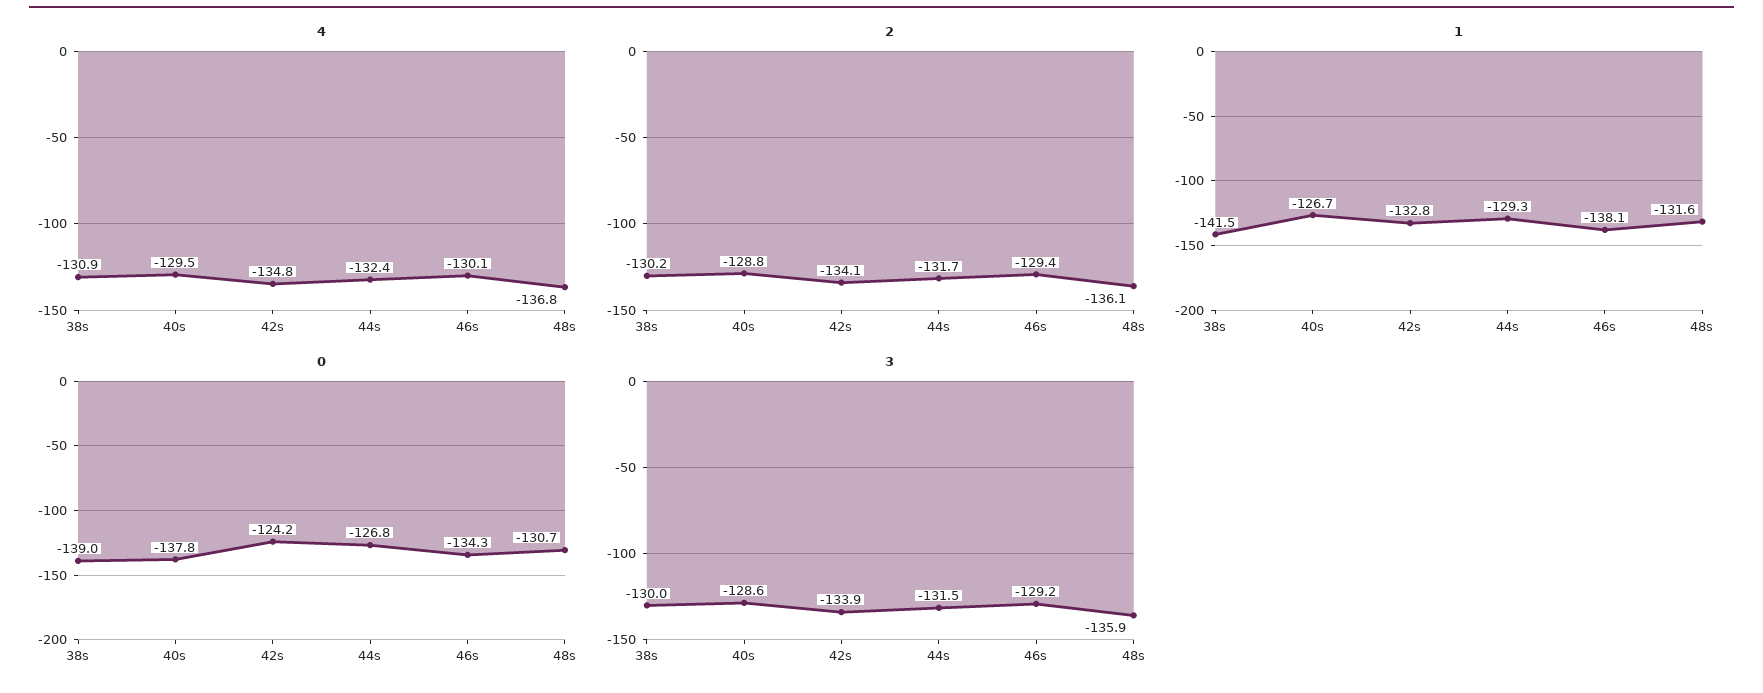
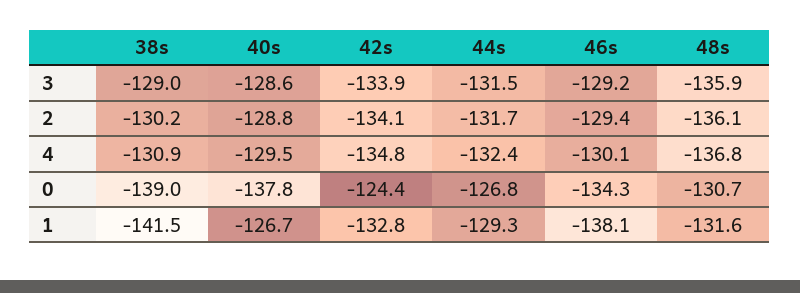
0, 42s: -124.2 -> -124.4
3, 38s: -130 -> -129

